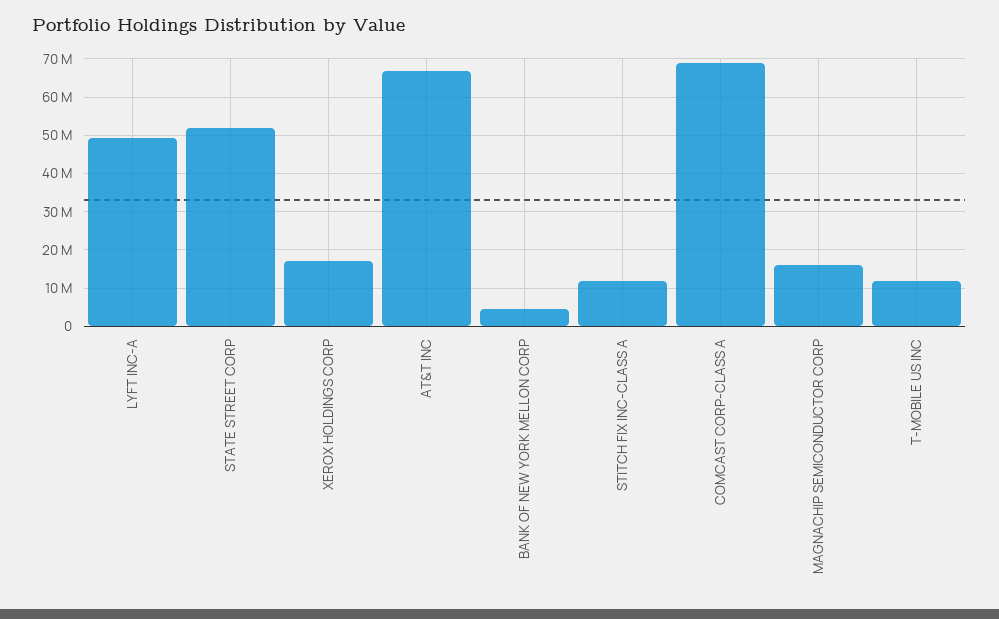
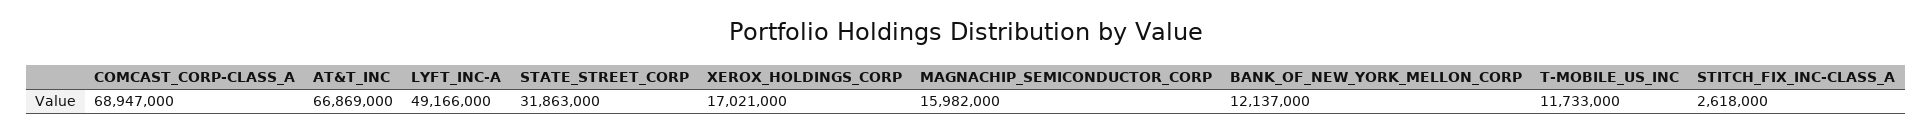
STATE STREET CORP: 52000000 -> 31863000
BANK OF NEW YORK MELLON CORP: 4000000 -> 12137000
STITCH FIX INC-CLASS A: 12000000 -> 2618000

